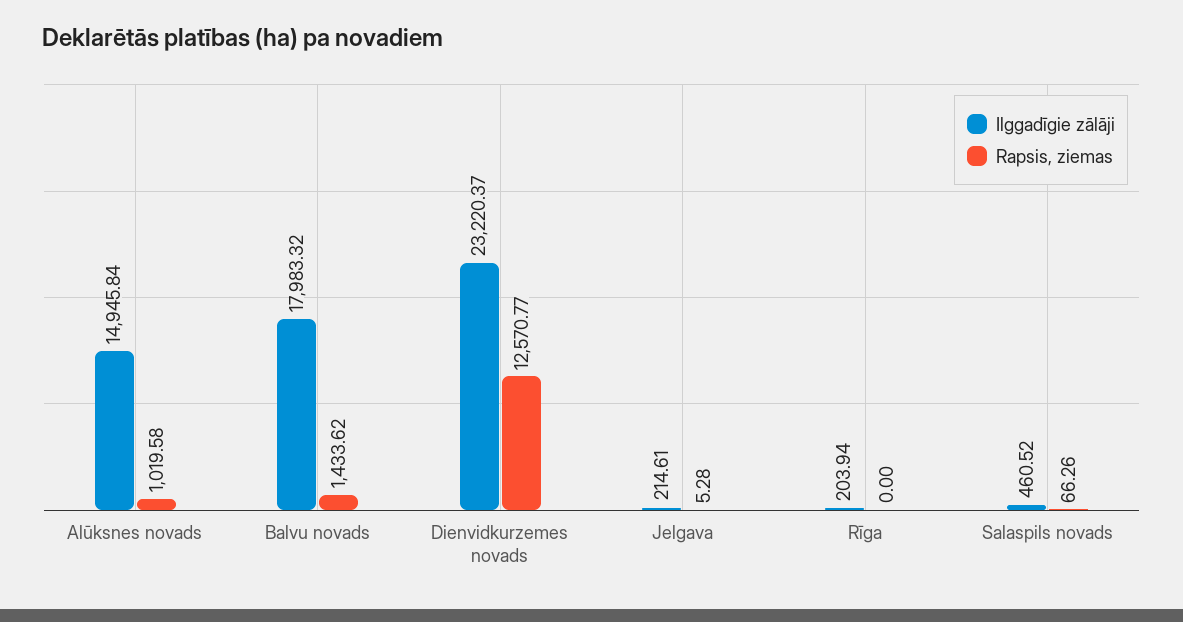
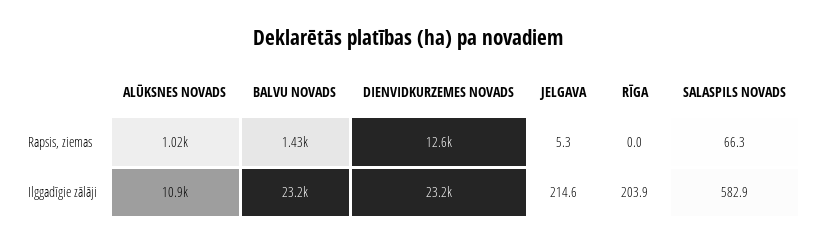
Ilggadīgie zālāji, Alūksnes novads: 14945.84 -> 10900
Ilggadīgie zālāji, Balvu novads: 17983.32 -> 23200
Ilggadīgie zālāji, Salaspils novads: 460.52 -> 582.9

